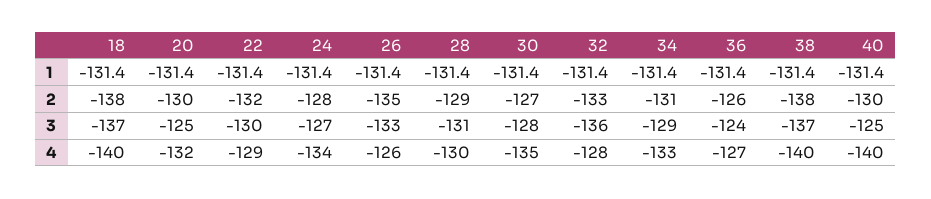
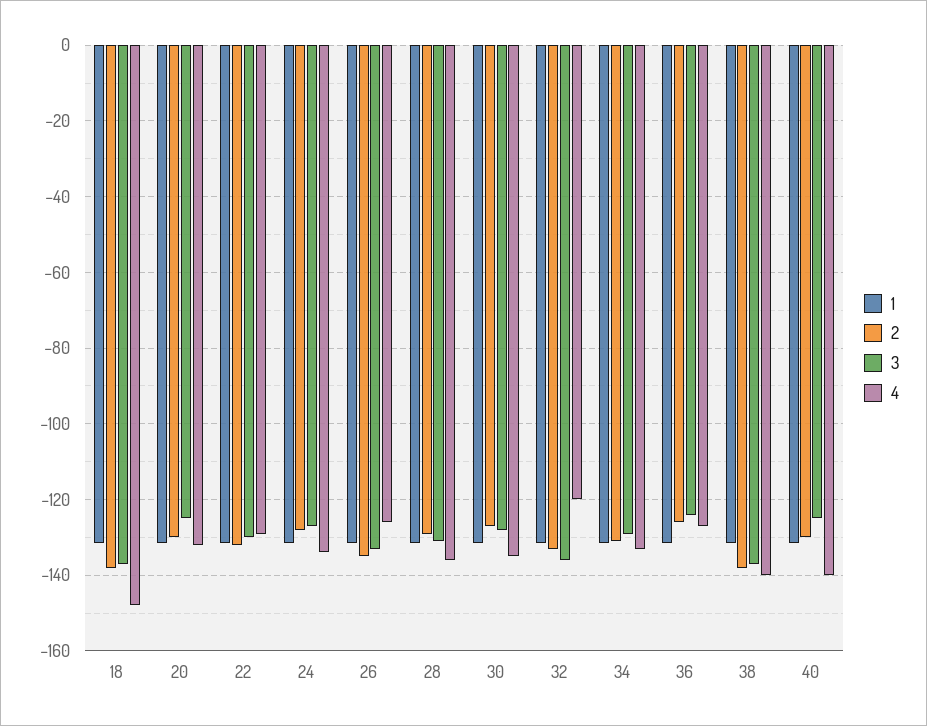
4, 18: -140 -> -148
4, 28: -130 -> -136
4, 32: -128 -> -120

